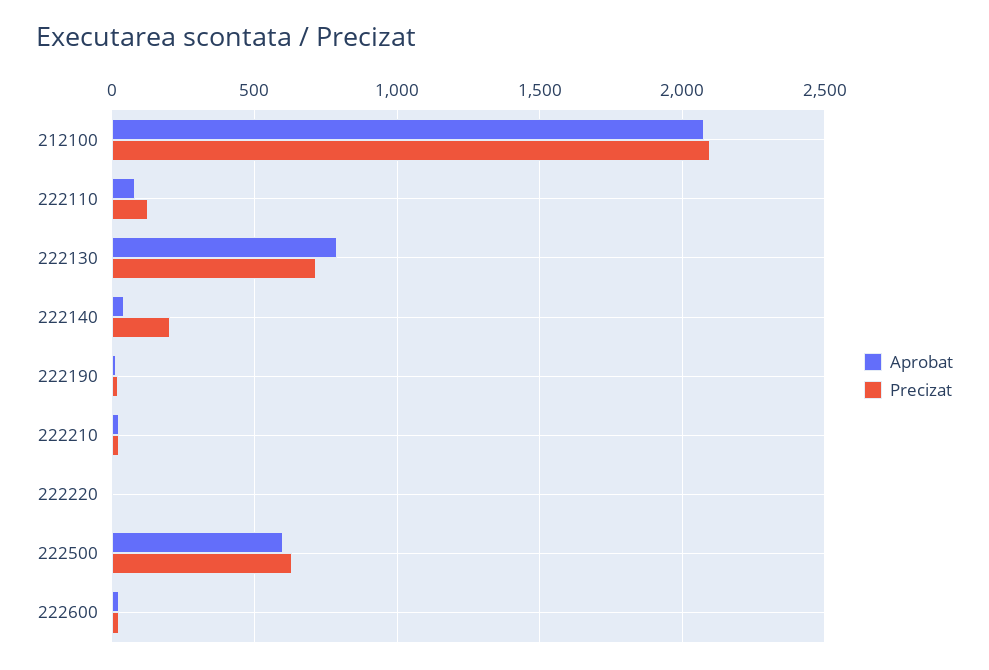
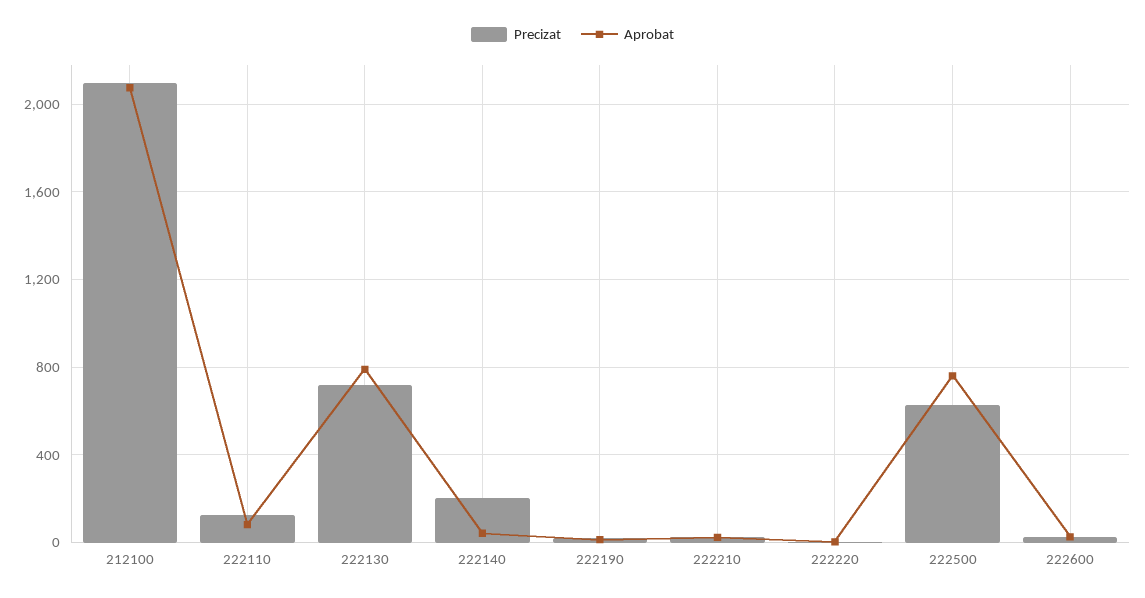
Aprobat, 222500: 600 -> 750

